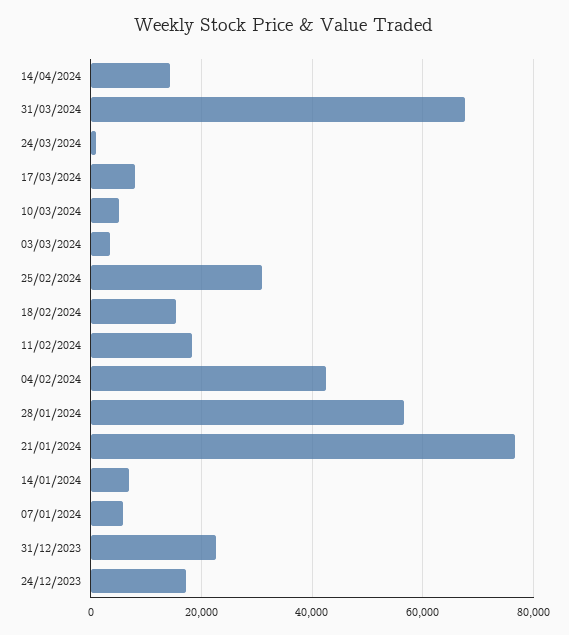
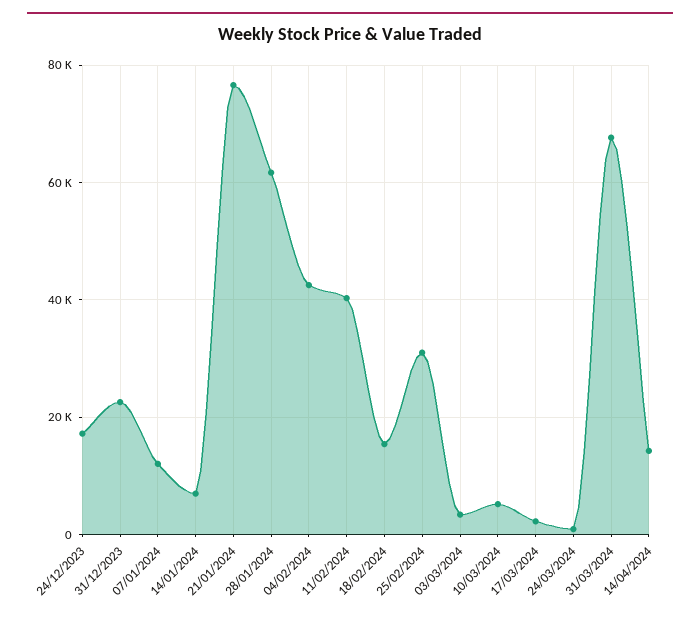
17/03/2024: 8000 -> 2000
11/02/2024: 18000 -> 40000
28/01/2024: 56000 -> 62000
07/01/2024: 6000 -> 12000

